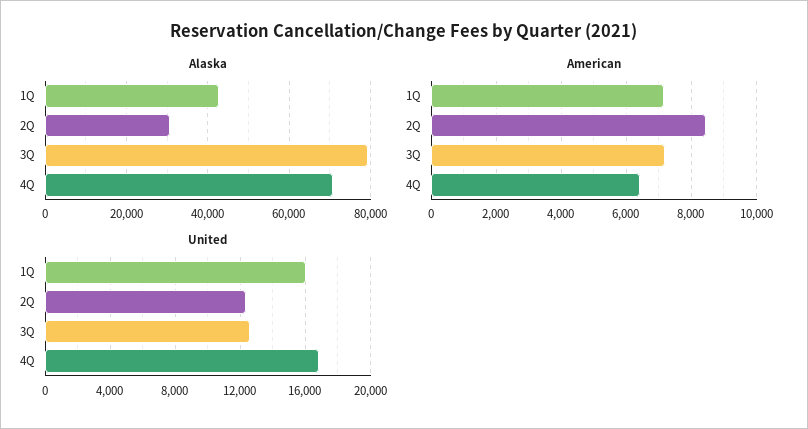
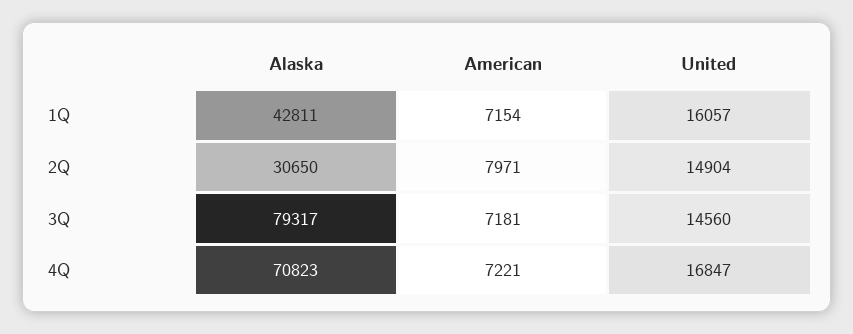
American, 2Q: 8400 -> 7971
American, 4Q: 6400 -> 7221
United, 2Q: 12500 -> 14904
United, 3Q: 12500 -> 14560

